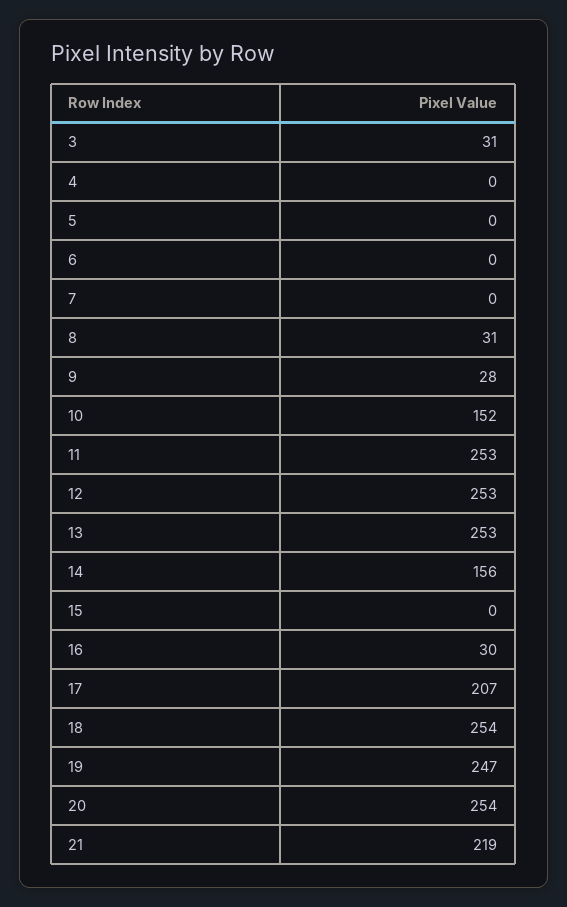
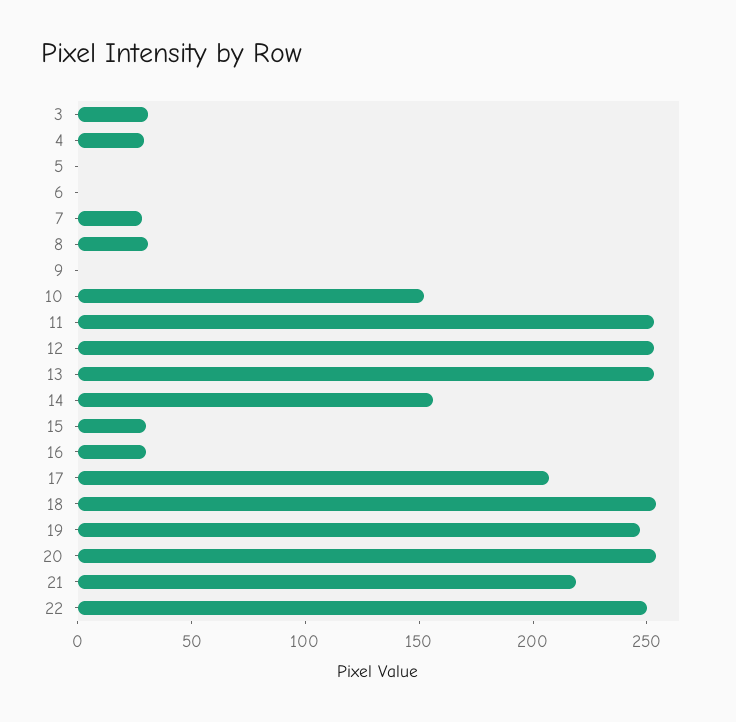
4: 0 -> 30
7: 0 -> 30
9: 28 -> 0
15: 0 -> 30
22: none -> 250

